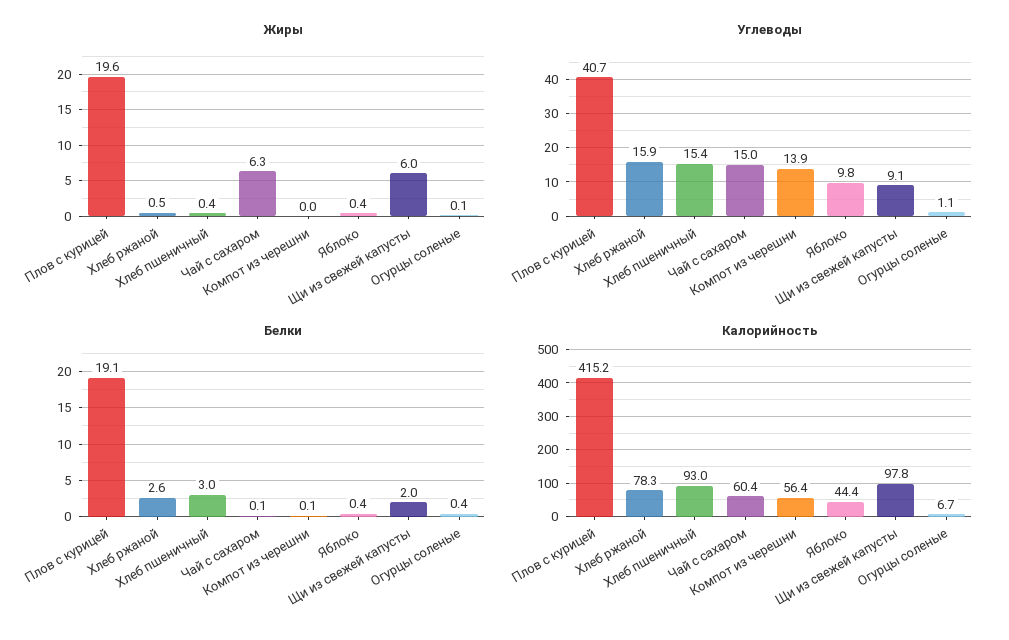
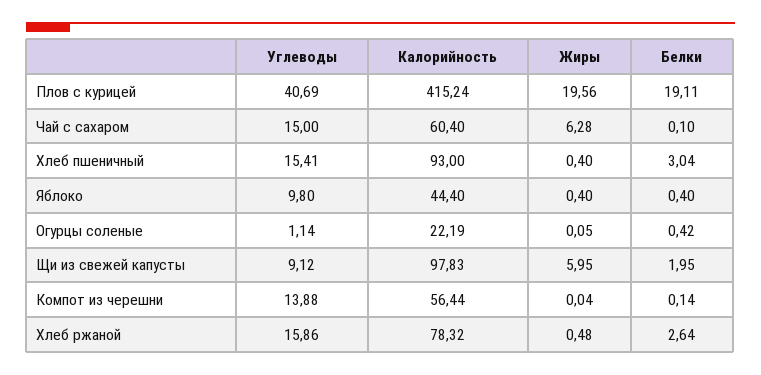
Калорийность, Огурцы соленые: 6.7 -> 22.19

